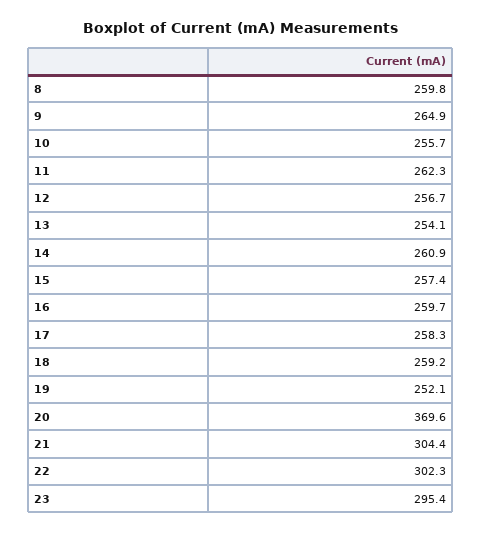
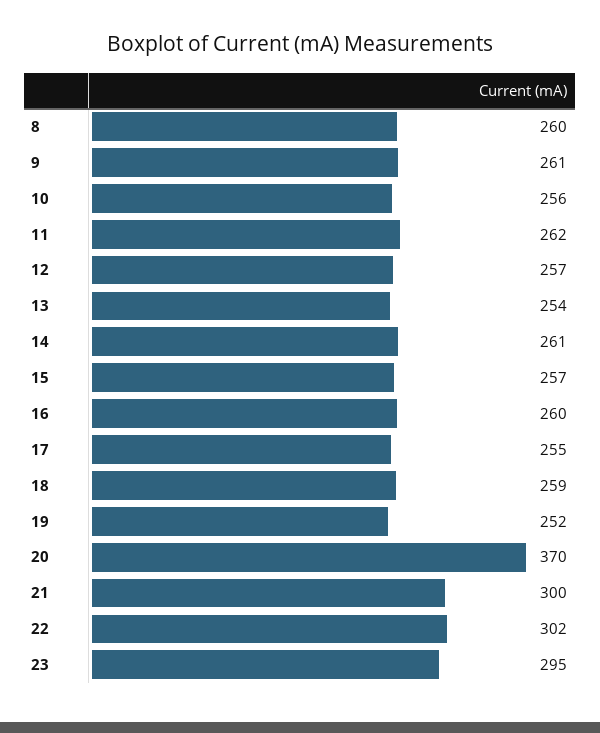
9: 264.9 -> 261
17: 258.3 -> 255
21: 304.4 -> 300

